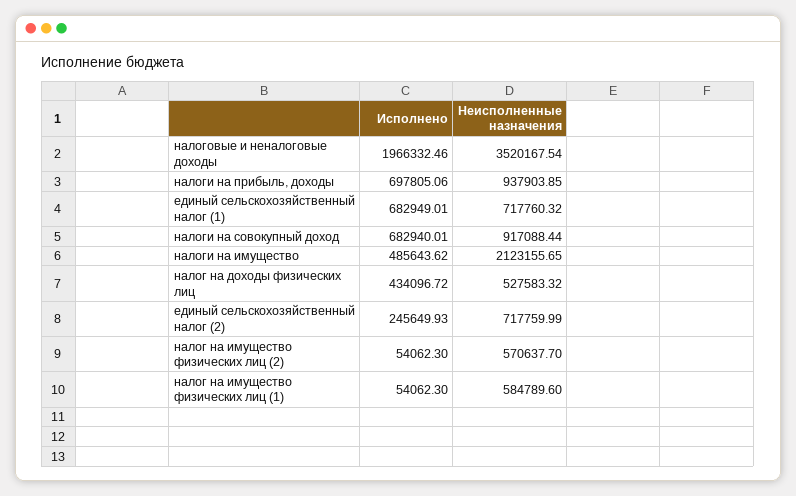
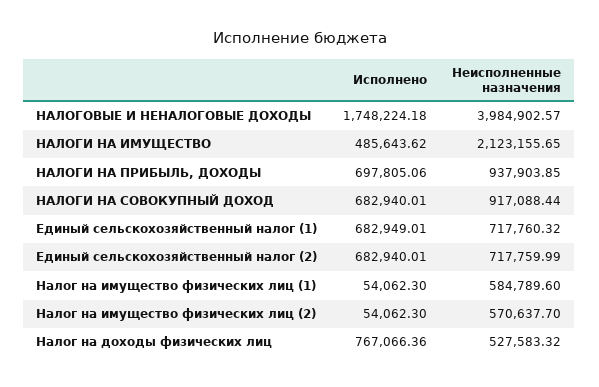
Исполнено, налоговые и неналоговые доходы: 1966332.46 -> 1748224.18
Неисполненные назначения, налоговые и неналоговые доходы: 3520167.54 -> 3984902.57
Исполнено, налог на доходы физических лиц: 434096.72 -> 767066.36
Исполнено, единый сельскохозяйственный налог (2): 245649.93 -> 682940.01

